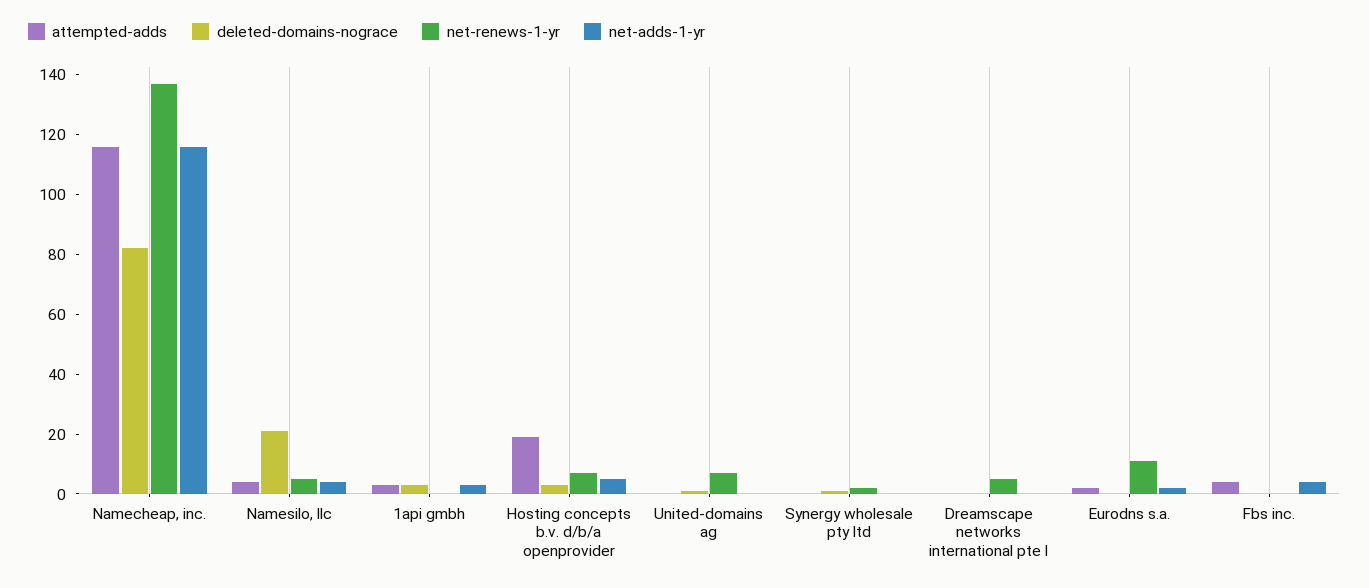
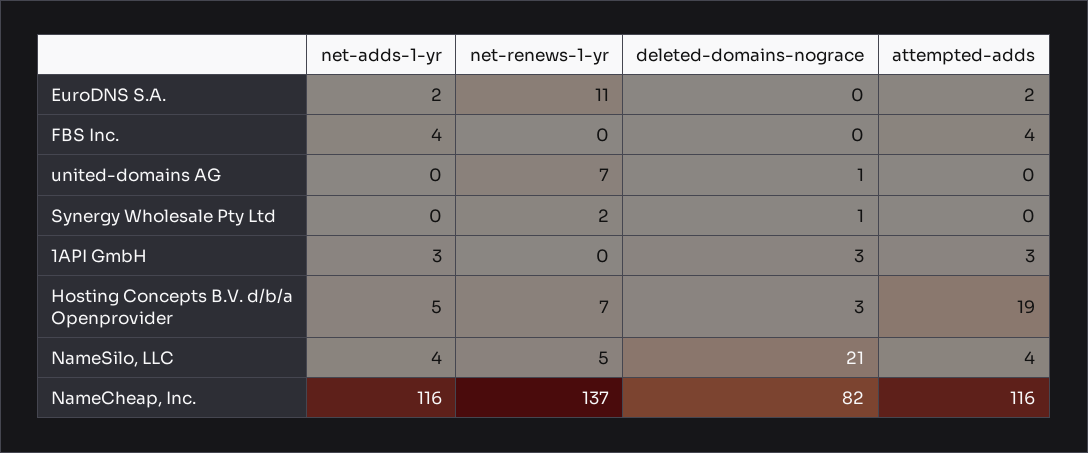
attempted-adds, Dreamscape networks international pte l: 0 -> none
deleted-domains-nograce, Dreamscape networks international pte l: 0 -> none
net-renews-1-yr, Dreamscape networks international pte l: 5 -> none
net-adds-1-yr, Dreamscape networks international pte l: 0 -> none

